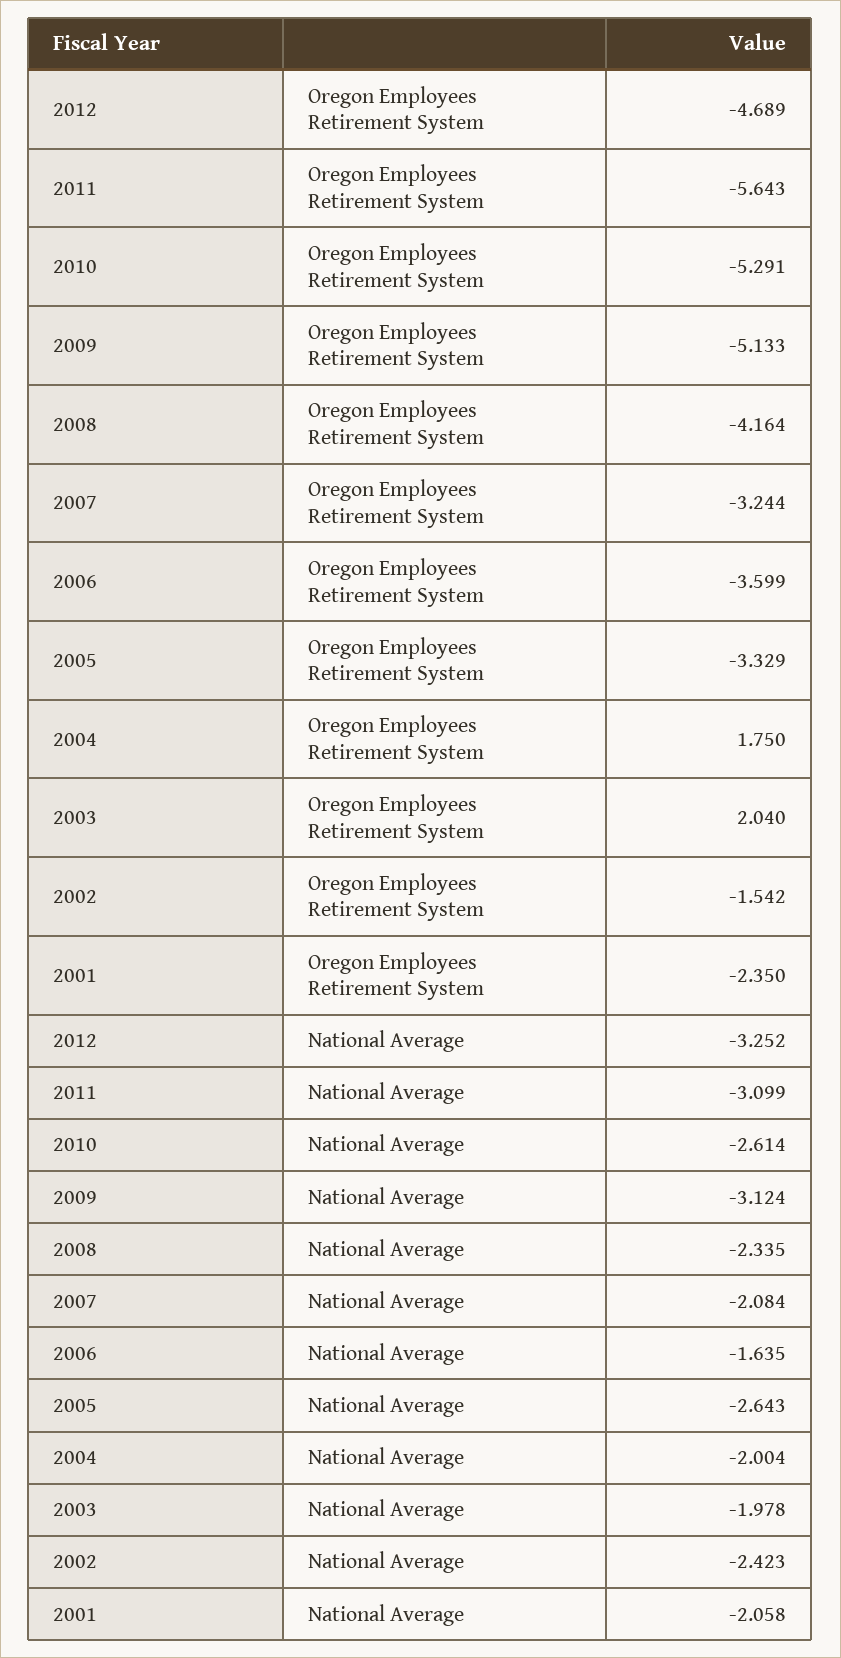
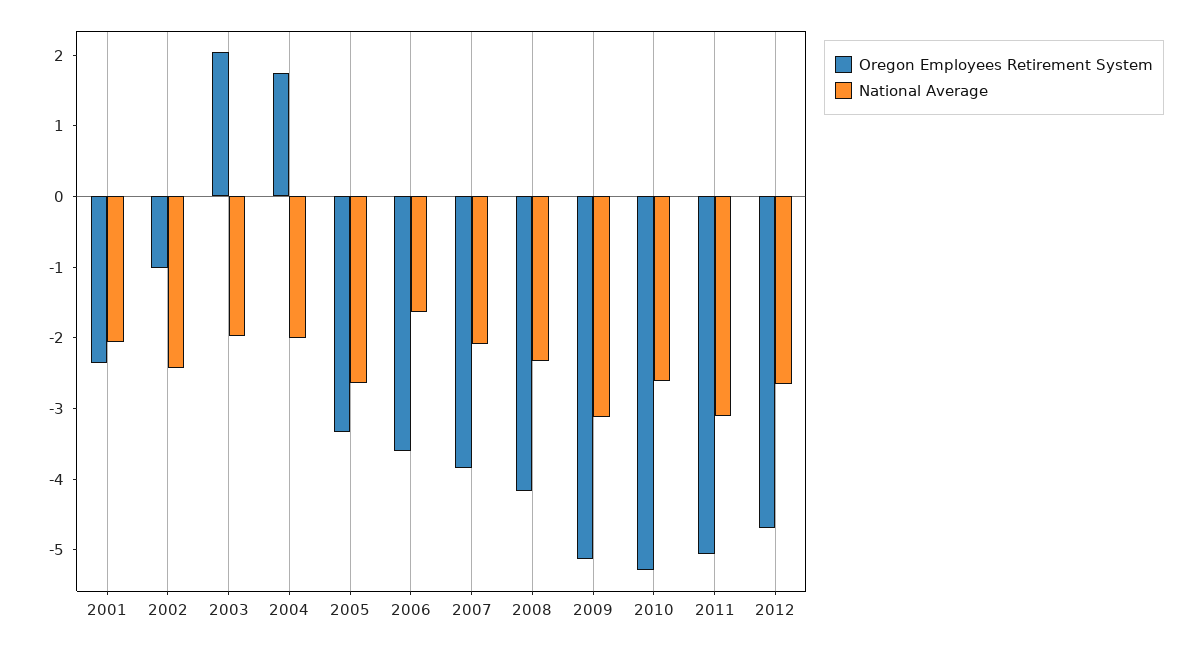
Oregon Employees Retirement System, 2011: -5.643 -> -5
Oregon Employees Retirement System, 2007: -3.244 -> -3.8
Oregon Employees Retirement System, 2002: -1.542 -> -1
National Average, 2012: -3.252 -> -2.6

